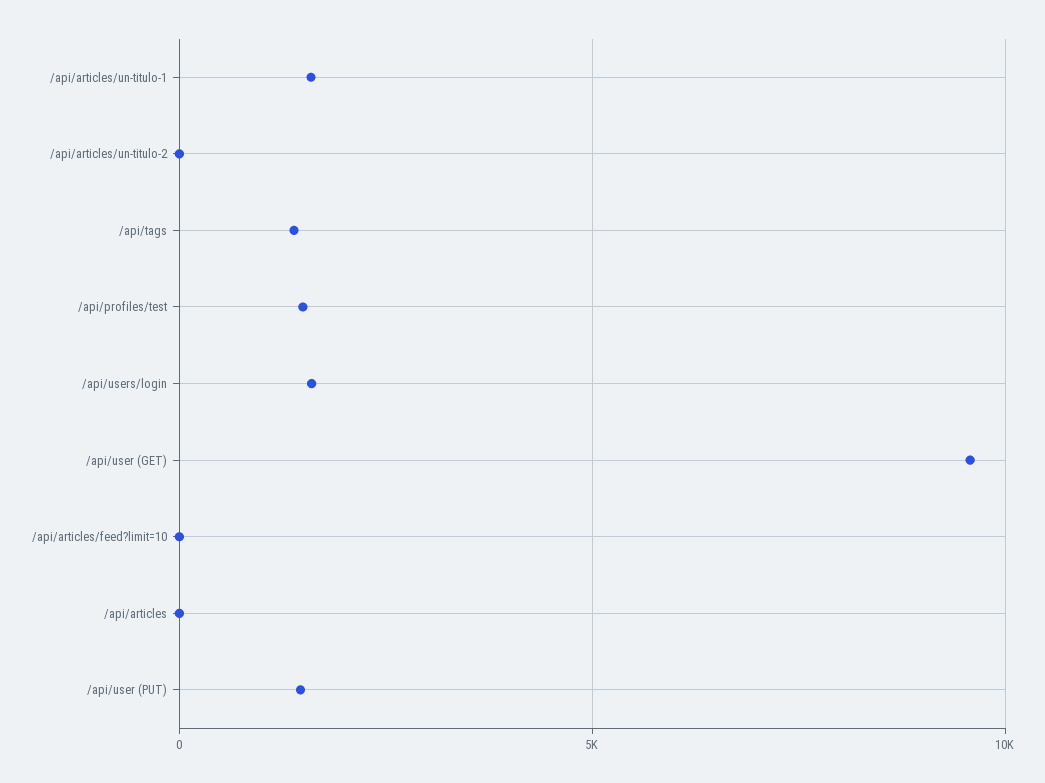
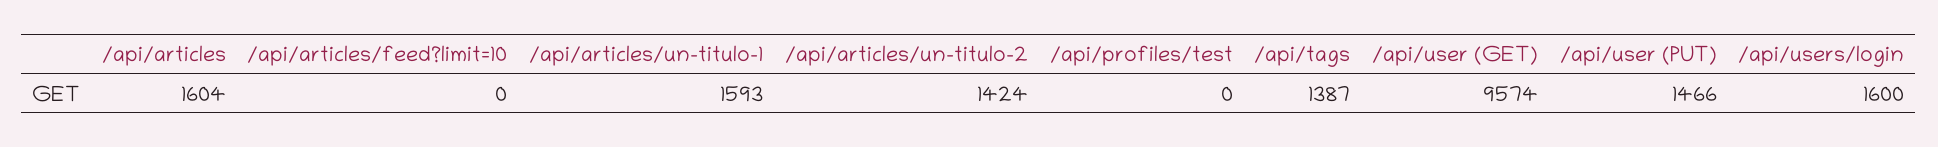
/api/articles/un-titulo-2: 0 -> 1424
/api/profiles/test: 1500 -> 0
/api/articles: 0 -> 1604

